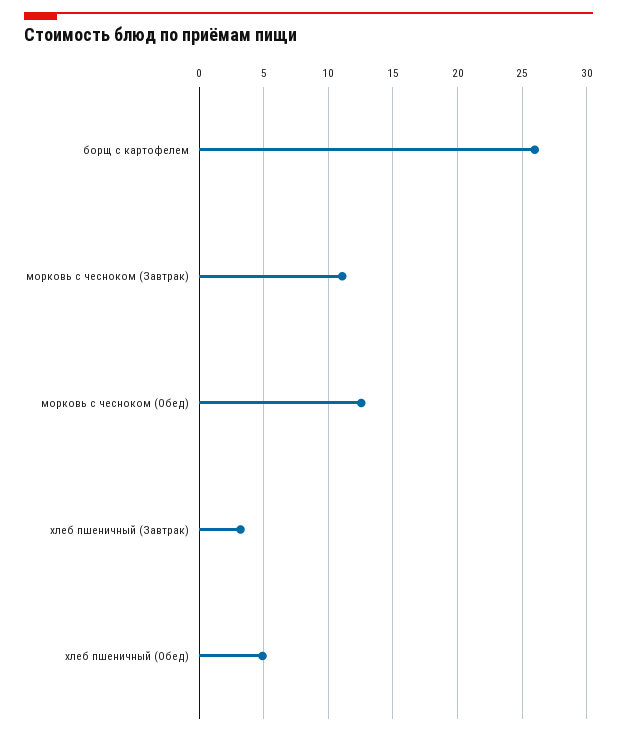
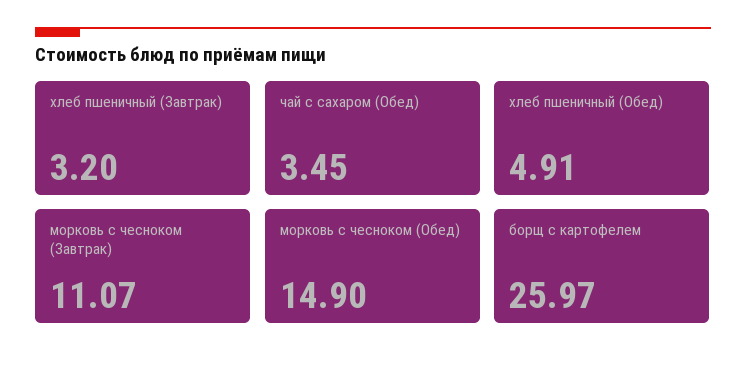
морковь с чесноком (Обед): 12.5 -> 14.9
чай с сахаром (Обед): none -> 3.45

